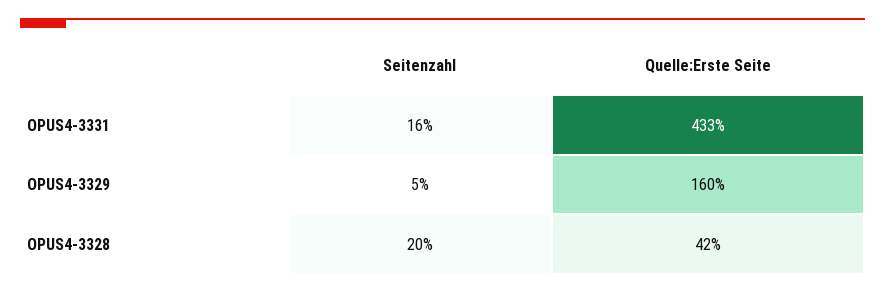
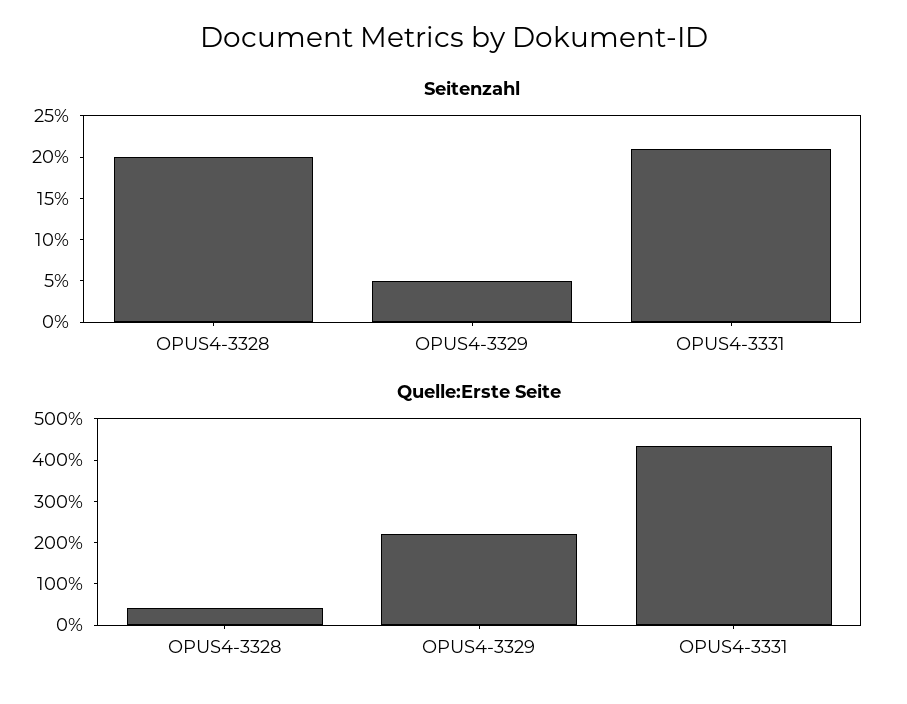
Seitenzahl, OPUS4-3331: 16 -> 21
Quelle:Erste Seite, OPUS4-3329: 160 -> 220

